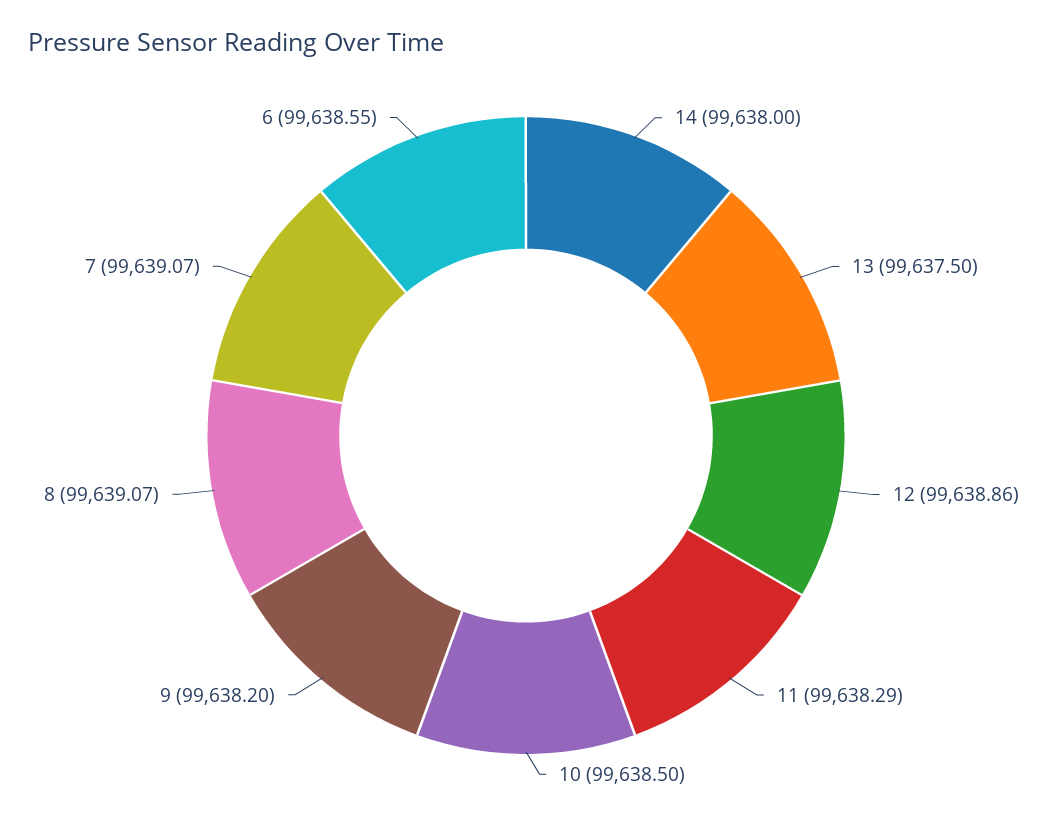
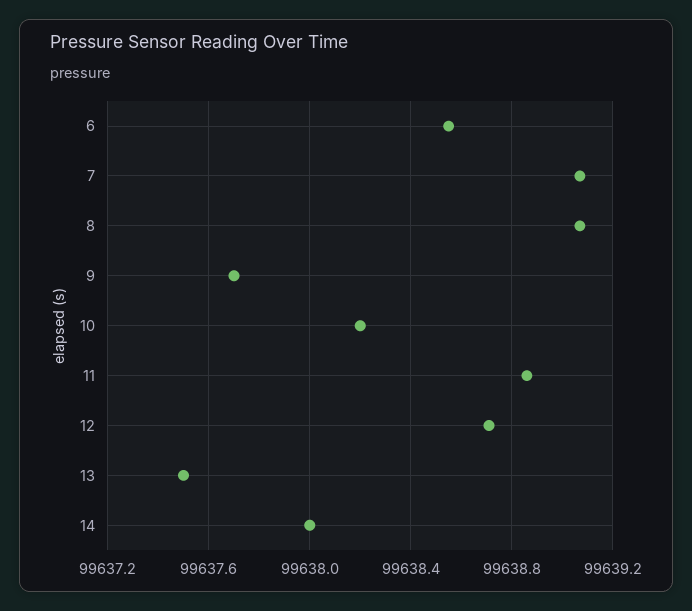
12: 99638.86 -> 99638.7
11: 99638.29 -> 99638.85
10: 99638.5 -> 99638.2
9: 99638.2 -> 99637.7

